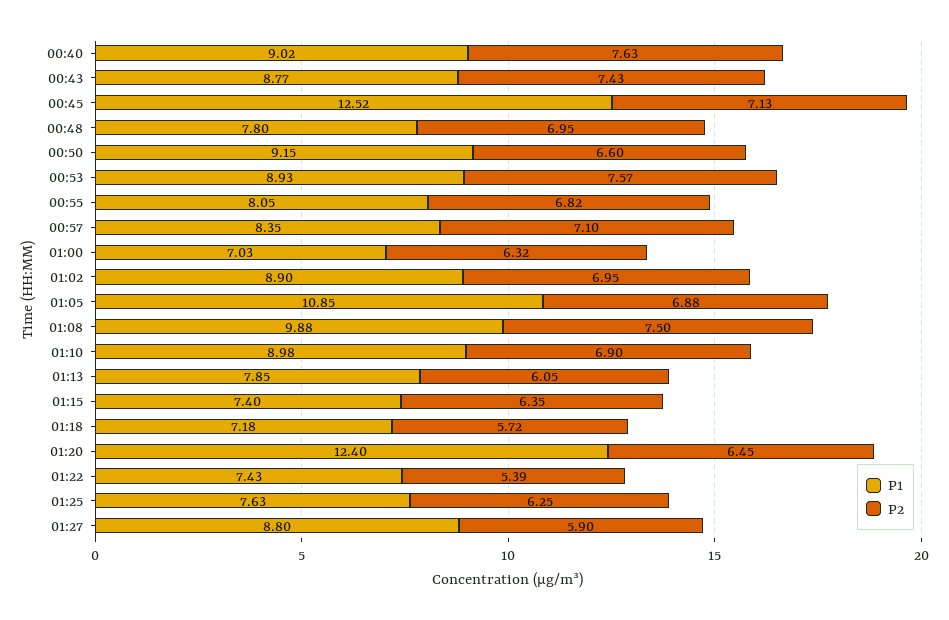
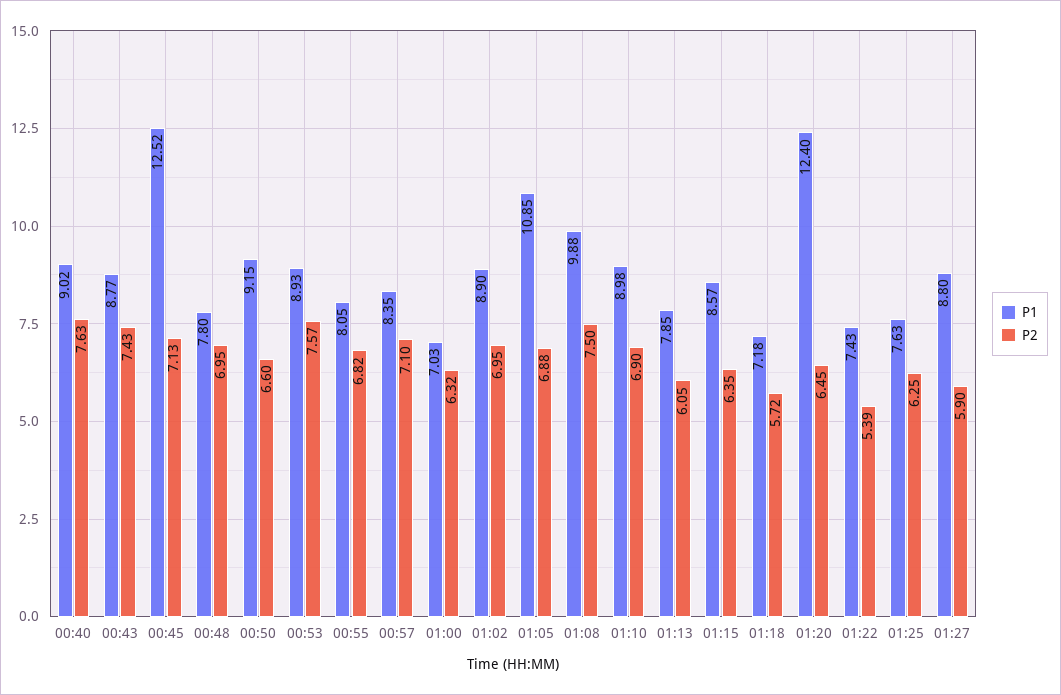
P1, 01:15: 7.4 -> 8.57

